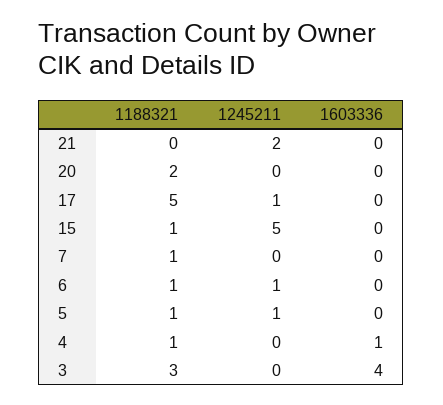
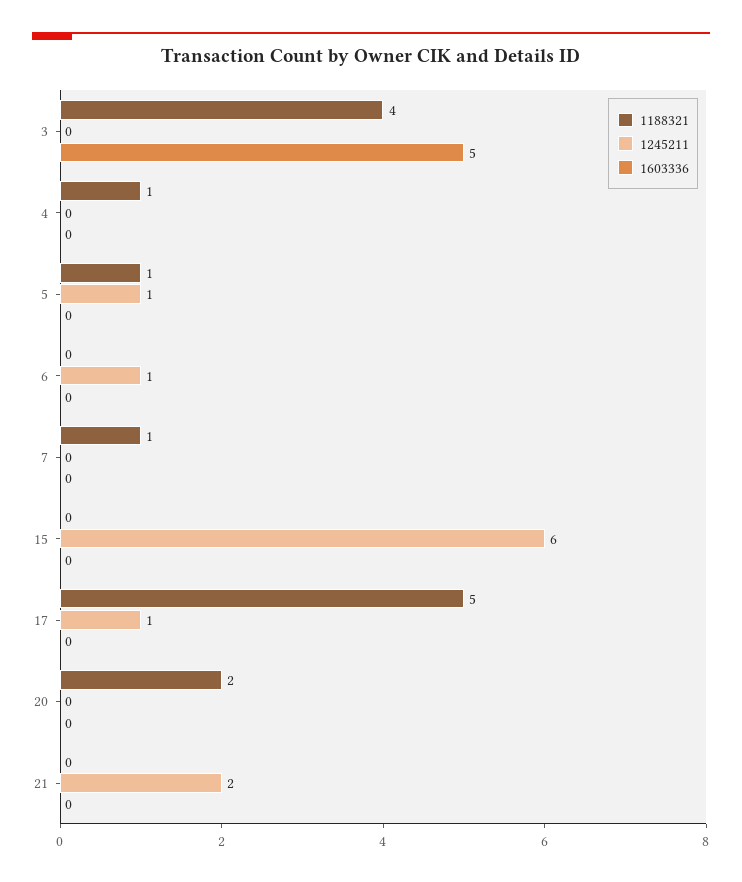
1188321, 15: 1 -> 0
1245211, 15: 5 -> 6
1188321, 6: 1 -> 0
1603336, 4: 1 -> 0
1188321, 3: 3 -> 4
1603336, 3: 4 -> 5

